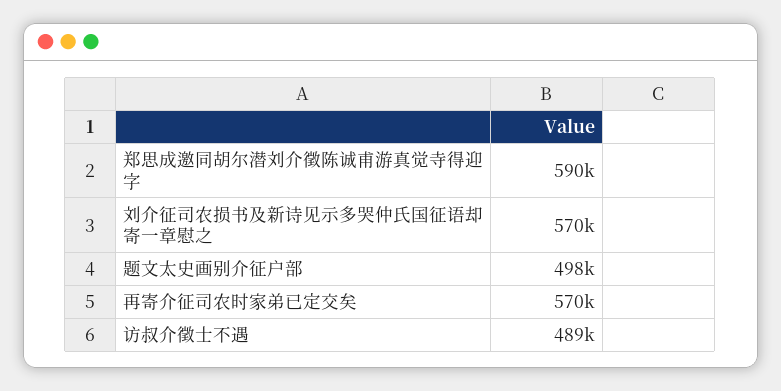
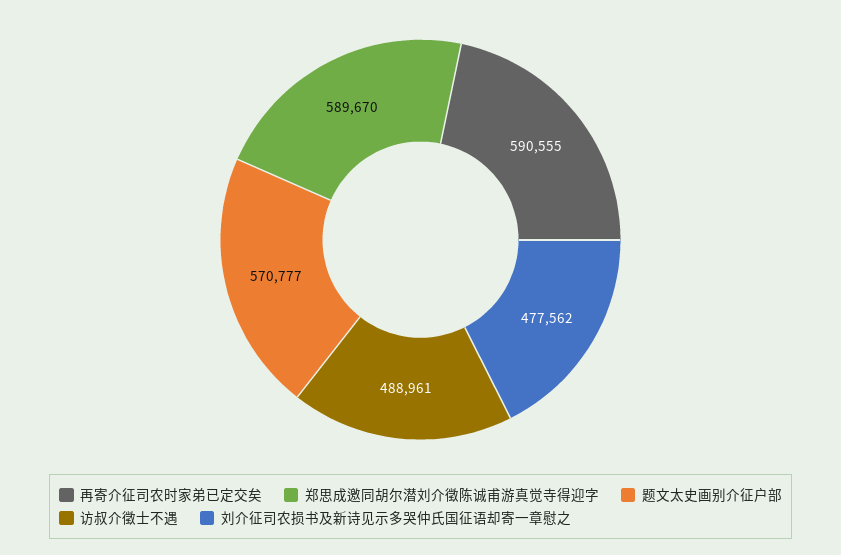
刘介征司农损书及新诗见示多哭仲氏国征语却寄一章慰之: 570000 -> 477562
题文太史画别介征户部: 498000 -> 570777
再寄介征司农时家弟已定交矣: 570000 -> 590555

